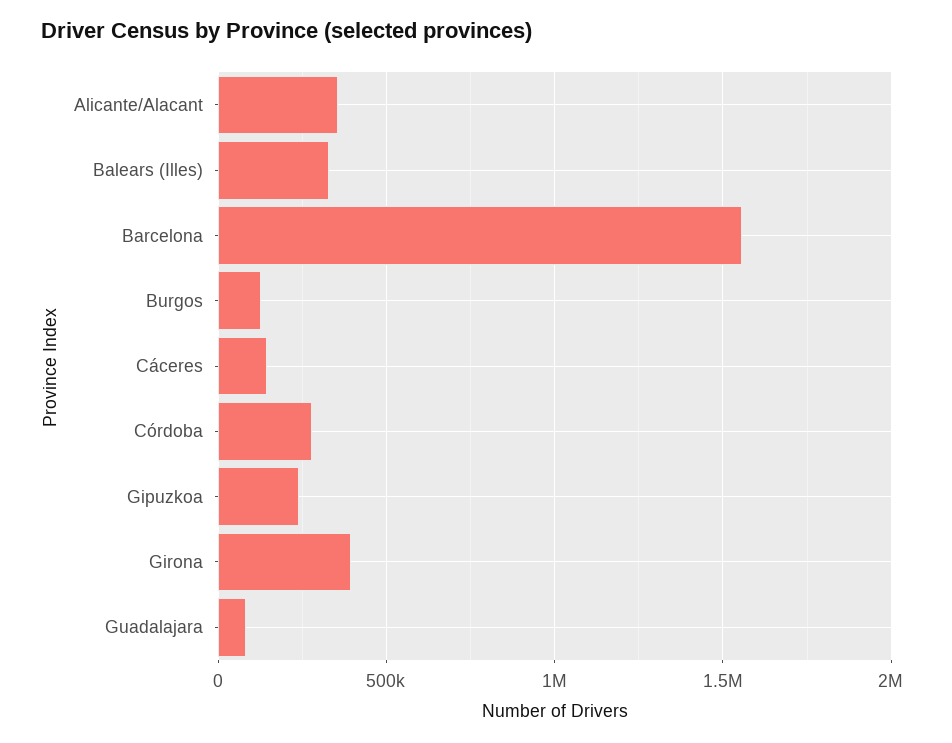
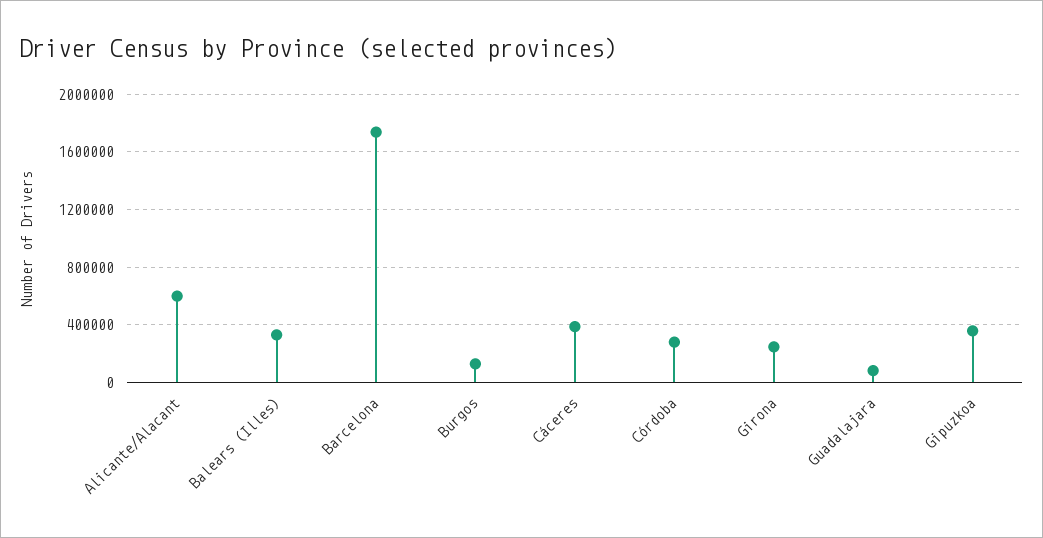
Alicante/Alacant: 350000 -> 600000
Barcelona: 1550000 -> 1750000
Cáceres: 150000 -> 400000
Gipuzkoa: 250000 -> 350000
Girona: 400000 -> 250000

